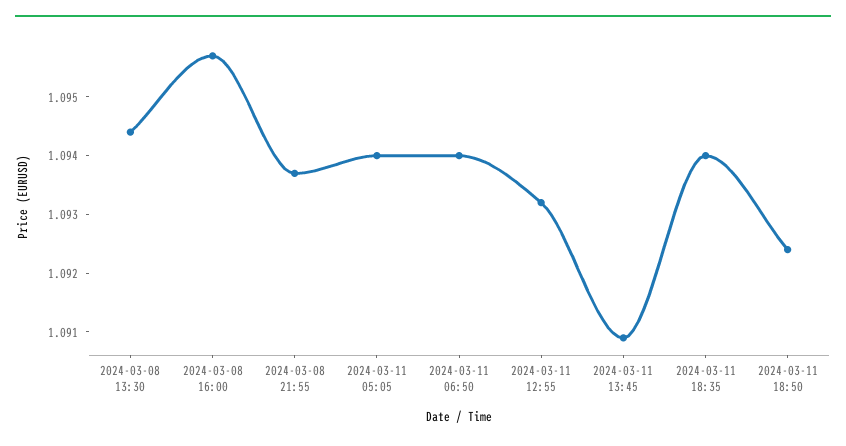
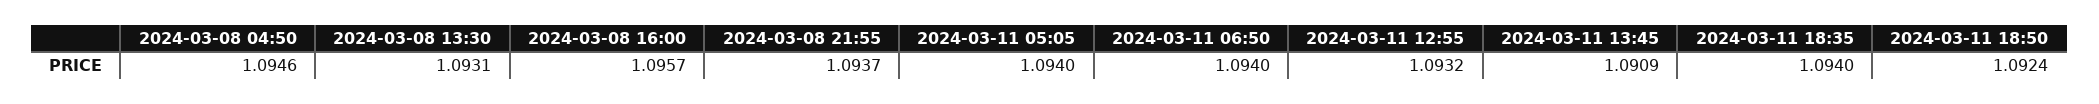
2024-03-08 13:30: 1.0945 -> 1.0931
2024-03-08 04:50: none -> 1.0946

